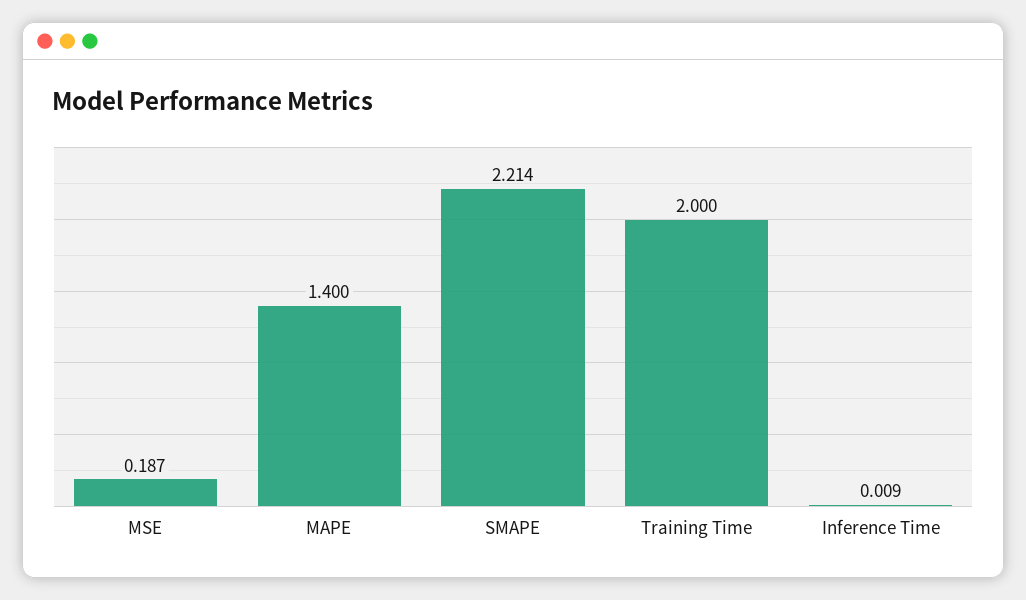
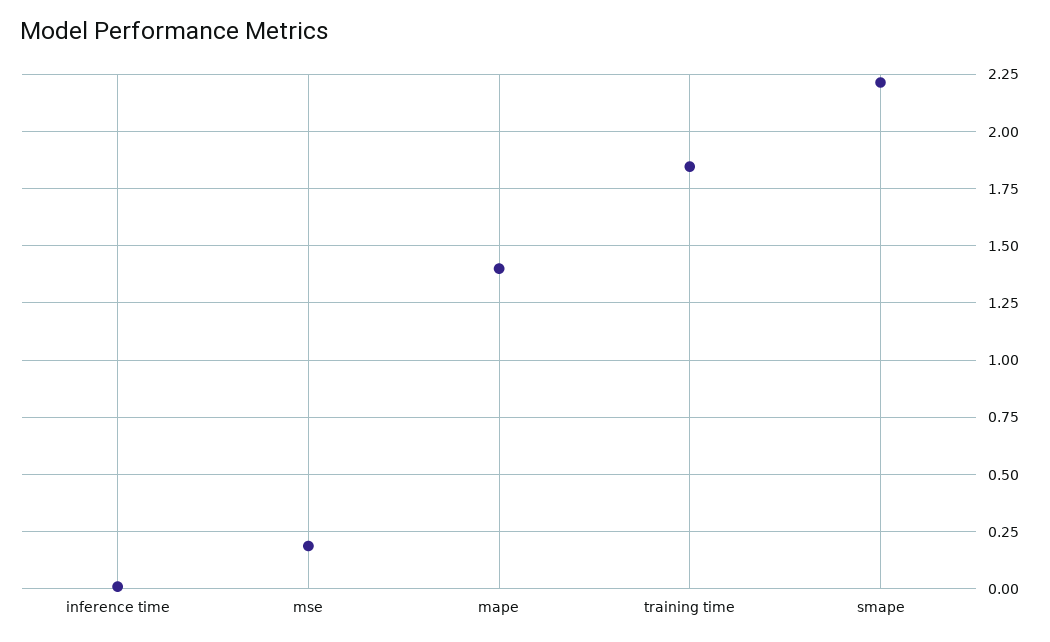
Training Time: 2 -> 1.85

